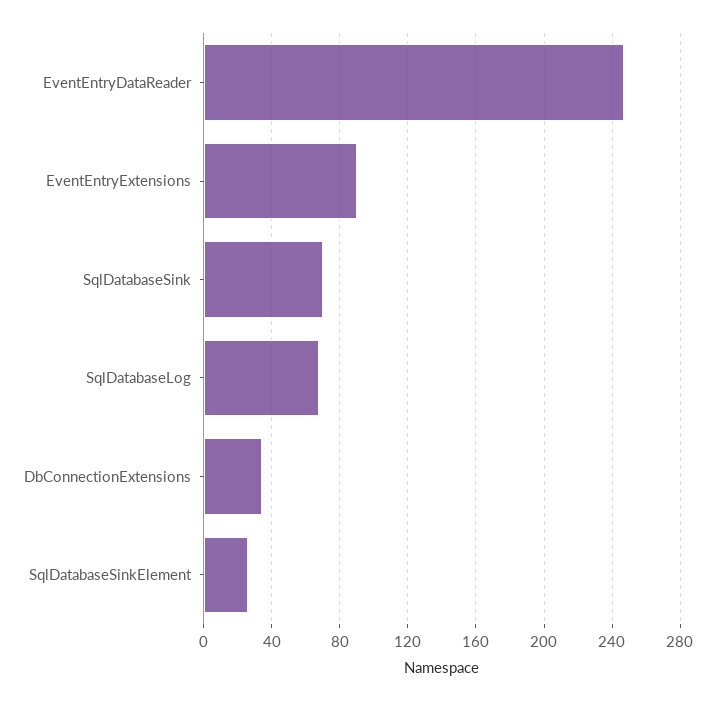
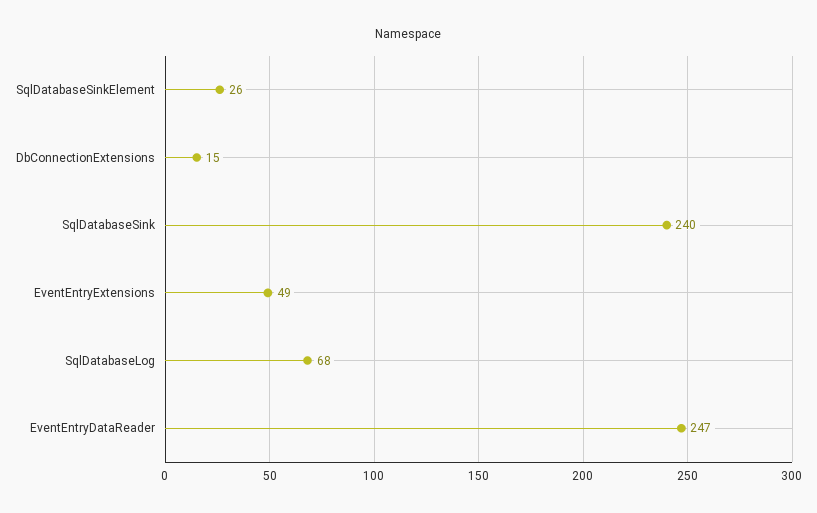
EventEntryExtensions: 90 -> 49
SqlDatabaseSink: 70 -> 240
DbConnectionExtensions: 35 -> 15

